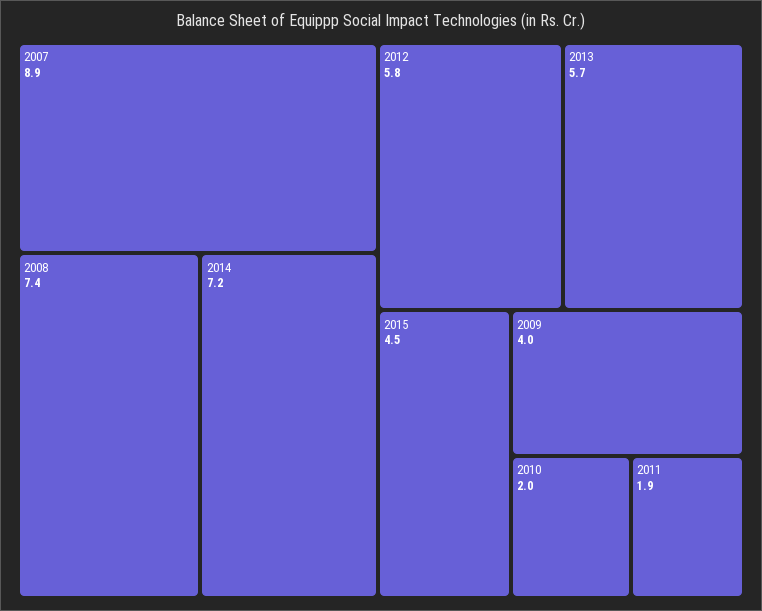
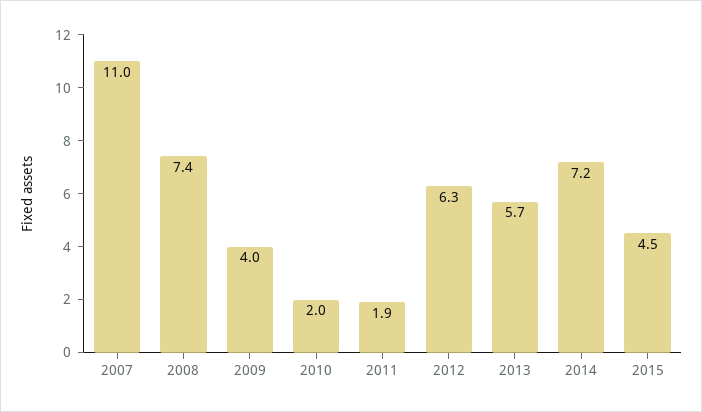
2007: 8.9 -> 11
2012: 5.8 -> 6.3

